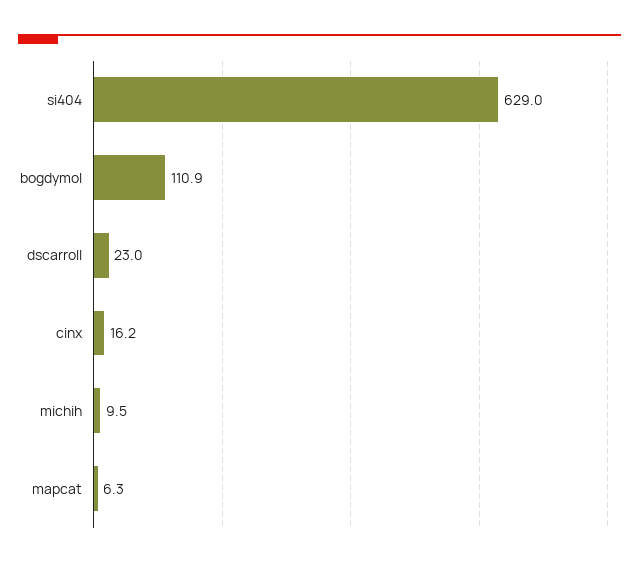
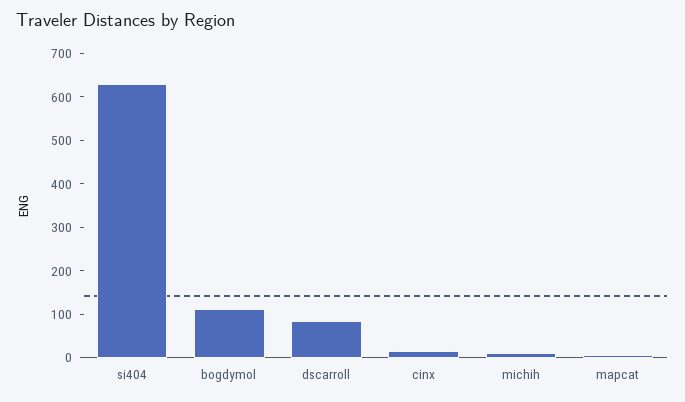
dscarroll: 23 -> 80

